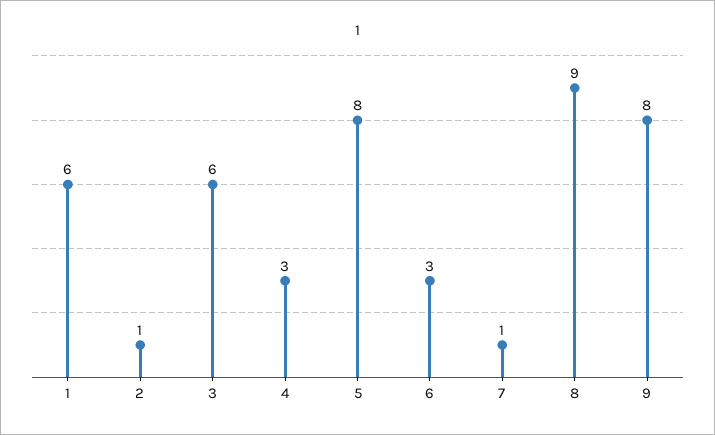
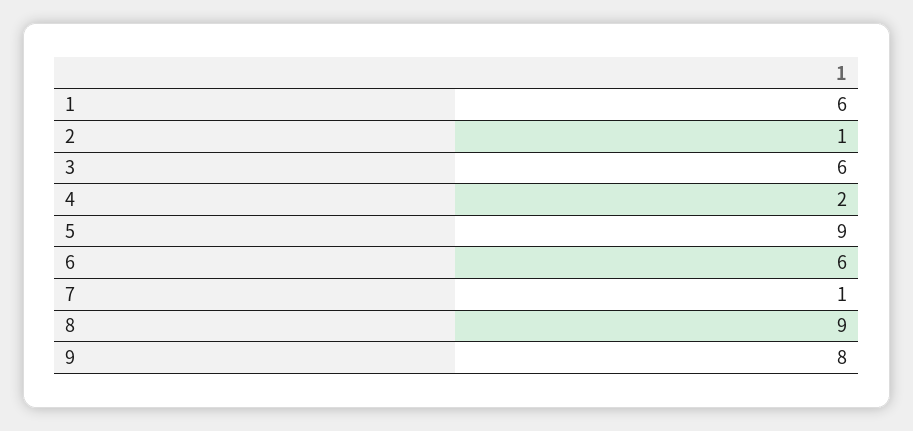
4: 3 -> 2
5: 8 -> 9
6: 3 -> 6

